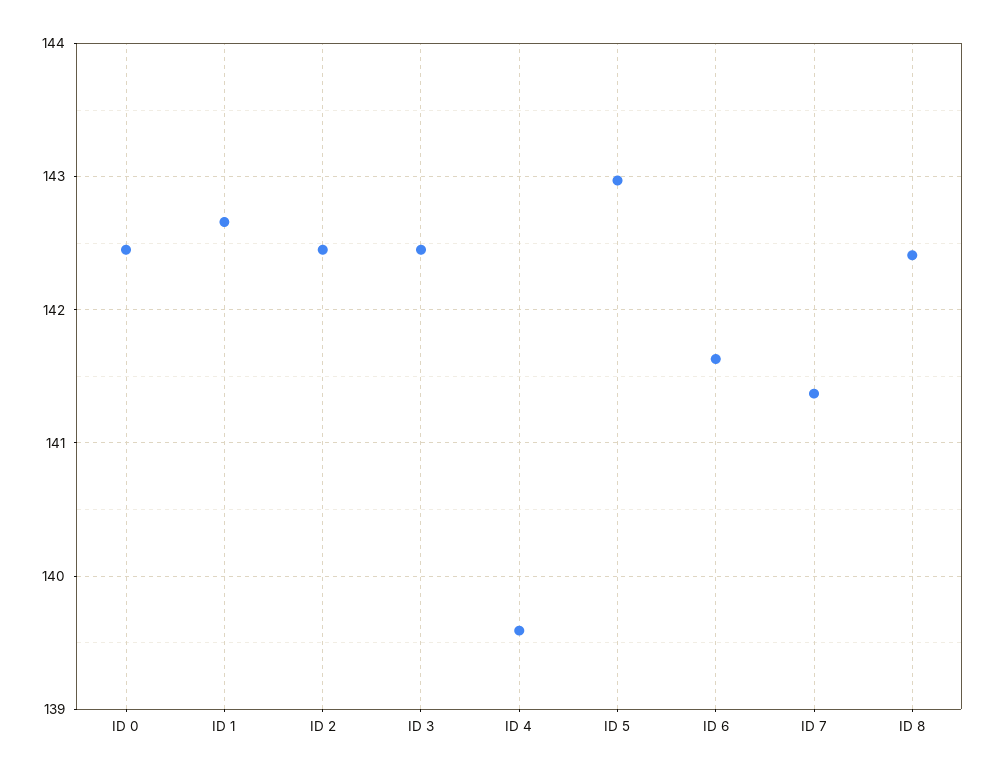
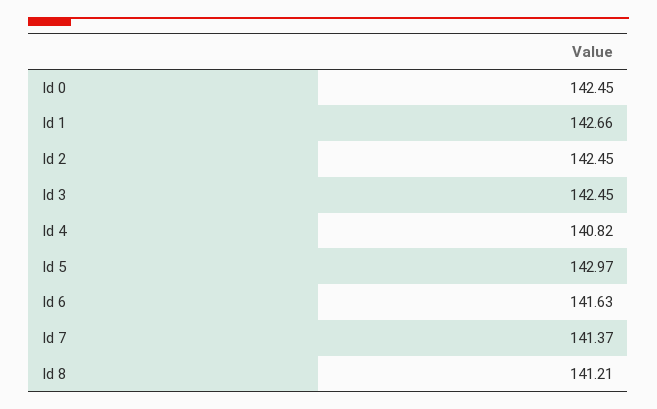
ID 4: 139.6 -> 140.82
ID 8: 142.4 -> 141.21

